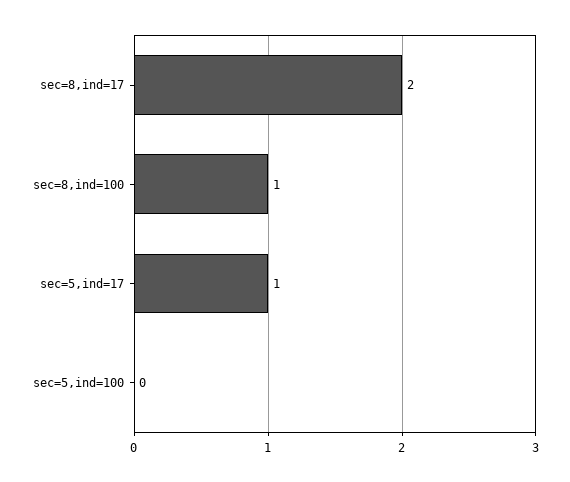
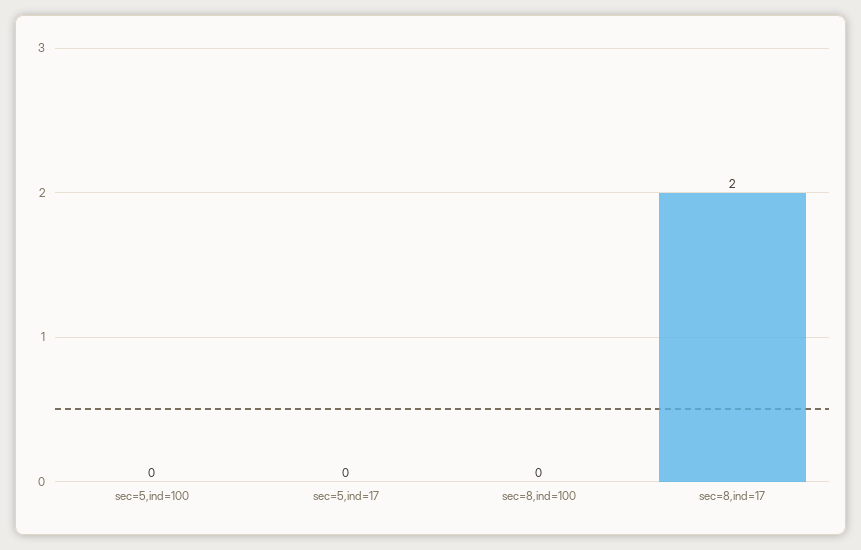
sec=8,ind=100: 1 -> 0
sec=5,ind=17: 1 -> 0

